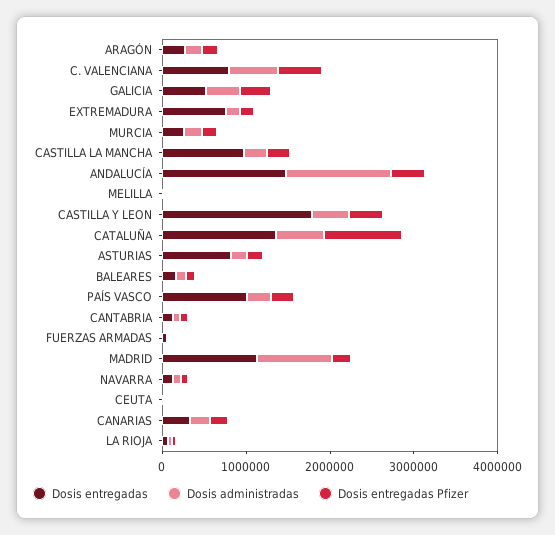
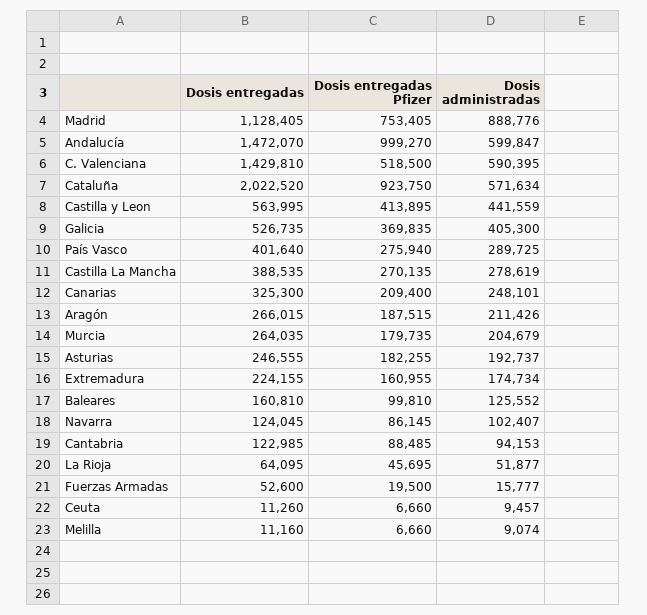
Dosis entregadas, C. VALENCIANA: 800000 -> 1429810
Dosis entregadas, EXTREMADURA: 800000 -> 224155
Dosis entregadas, CASTILLA LA MANCHA: 1000000 -> 388535
Dosis administradas, ANDALUCÍA: 1200000 -> 599847
Dosis entregadas Pfizer, ANDALUCÍA: 400000 -> 999270
Dosis entregadas, CASTILLA Y LEON: 1800000 -> 563995
Dosis entregadas, CATALUÑA: 1400000 -> 2022520
Dosis entregadas, ASTURIAS: 800000 -> 246555
Dosis entregadas, PAÍS VASCO: 1000000 -> 401640
Dosis entregadas Pfizer, MADRID: 200000 -> 753405

